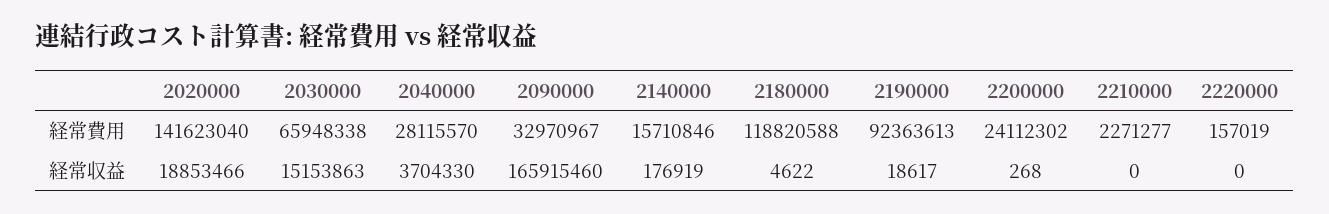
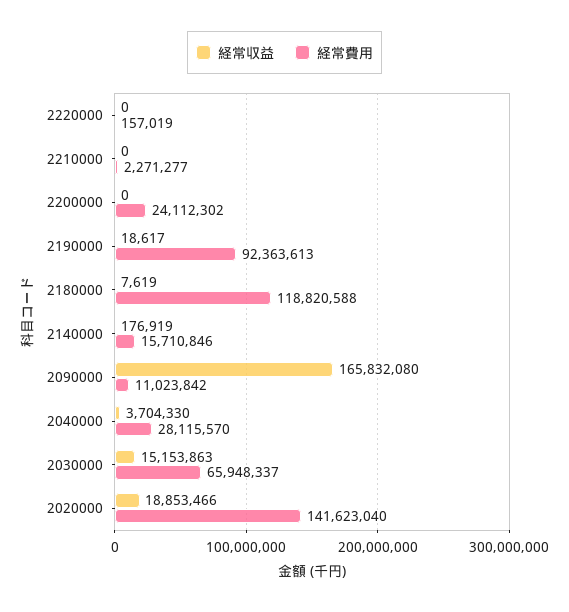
経常費用, 2030000: 65948338 -> 65948337
経常費用, 2090000: 32970967 -> 11023842
経常収益, 2090000: 165915460 -> 165832080
経常収益, 2180000: 4622 -> 7619
経常収益, 2200000: 268 -> 0

